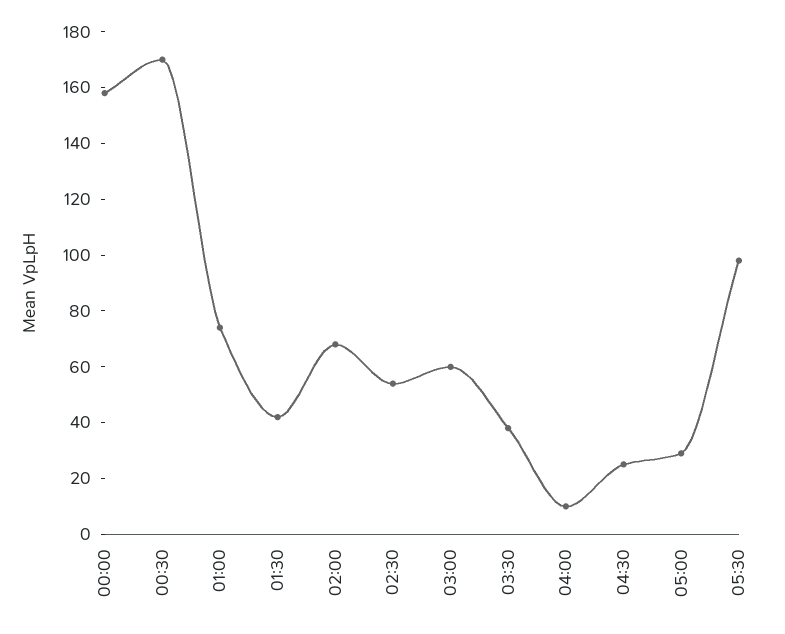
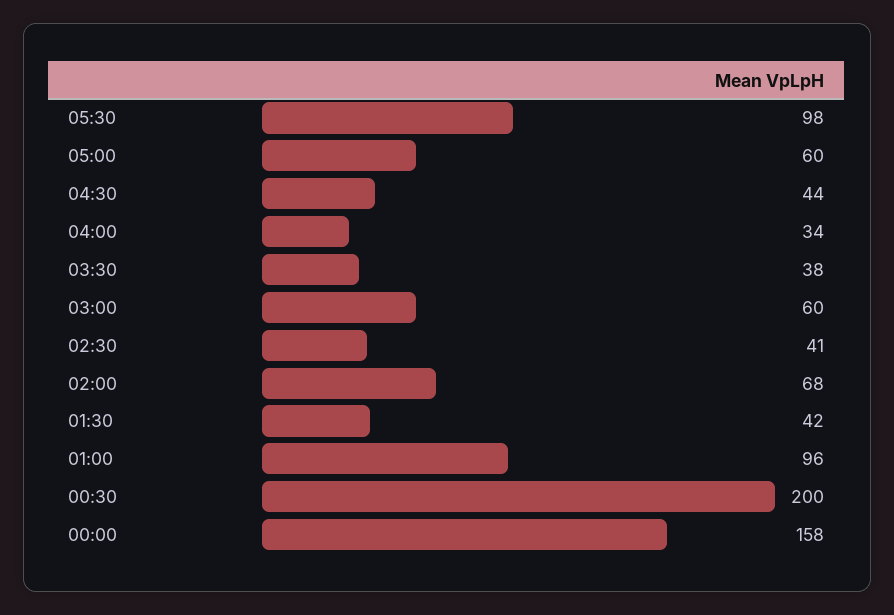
00:30: 170 -> 200
01:00: 75 -> 96
02:30: 55 -> 41
04:00: 10 -> 34
04:30: 25 -> 44
05:00: 30 -> 60

